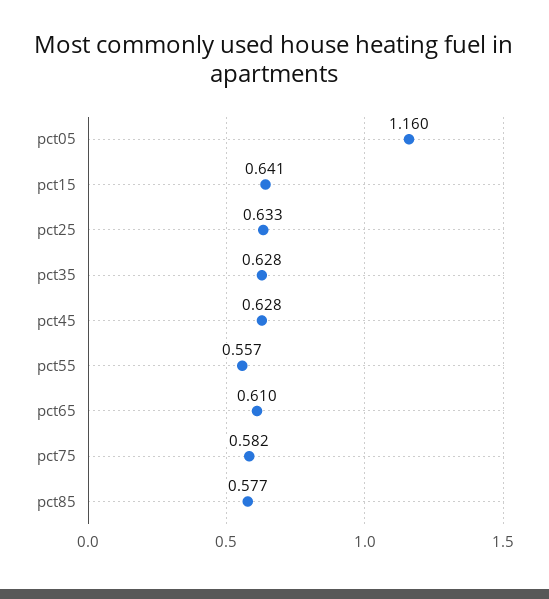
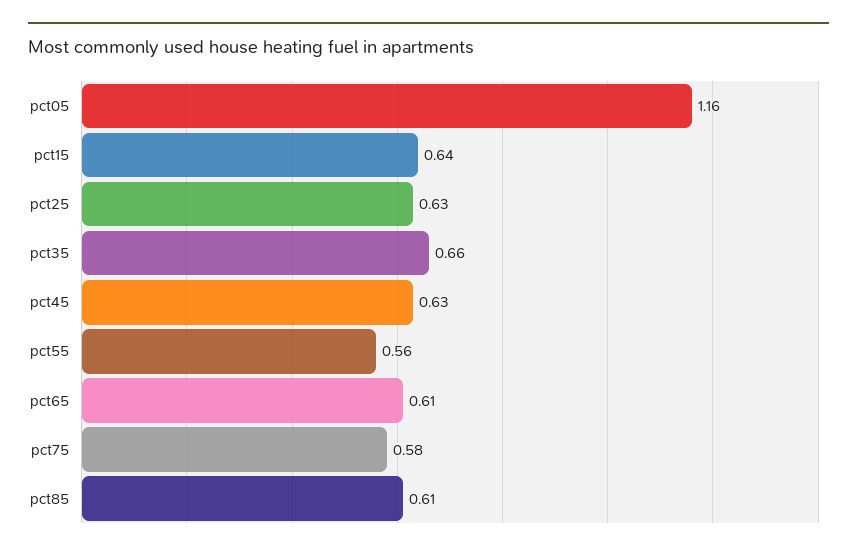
pct35: 0.628 -> 0.66
pct85: 0.577 -> 0.61

